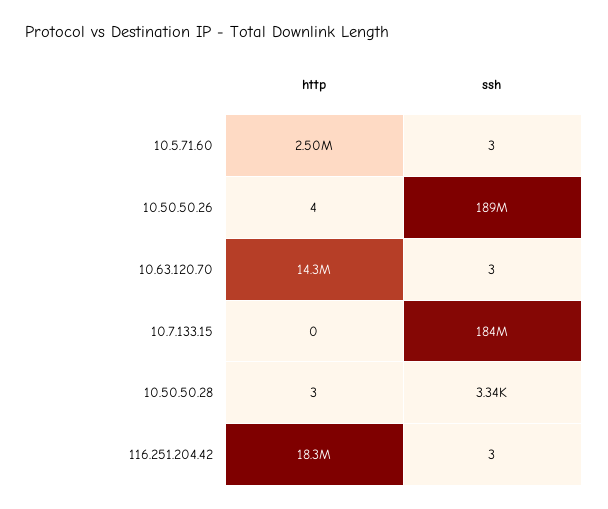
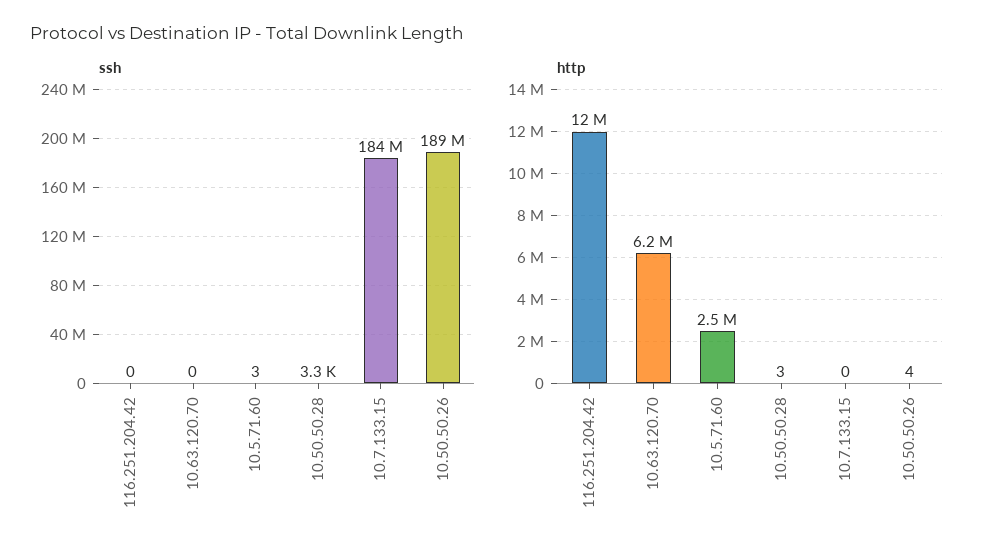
http, 10.63.120.70: 14300000 -> 6200000
ssh, 10.63.120.70: 3 -> 0
http, 116.251.204.42: 18300000 -> 12000000
ssh, 116.251.204.42: 3 -> 0

